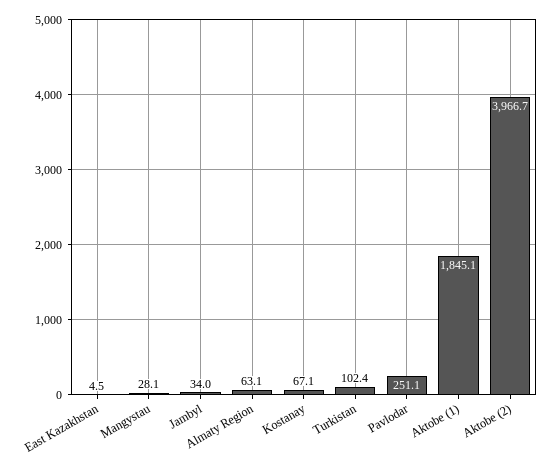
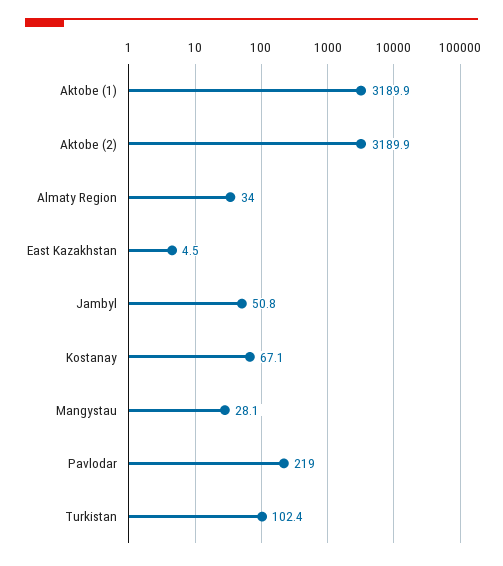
Jambyl: 34 -> 50.8
Almaty Region: 63.1 -> 34
Pavlodar: 251.1 -> 219
Aktobe (1): 1845.1 -> 3189.9
Aktobe (2): 3966.7 -> 3189.9

